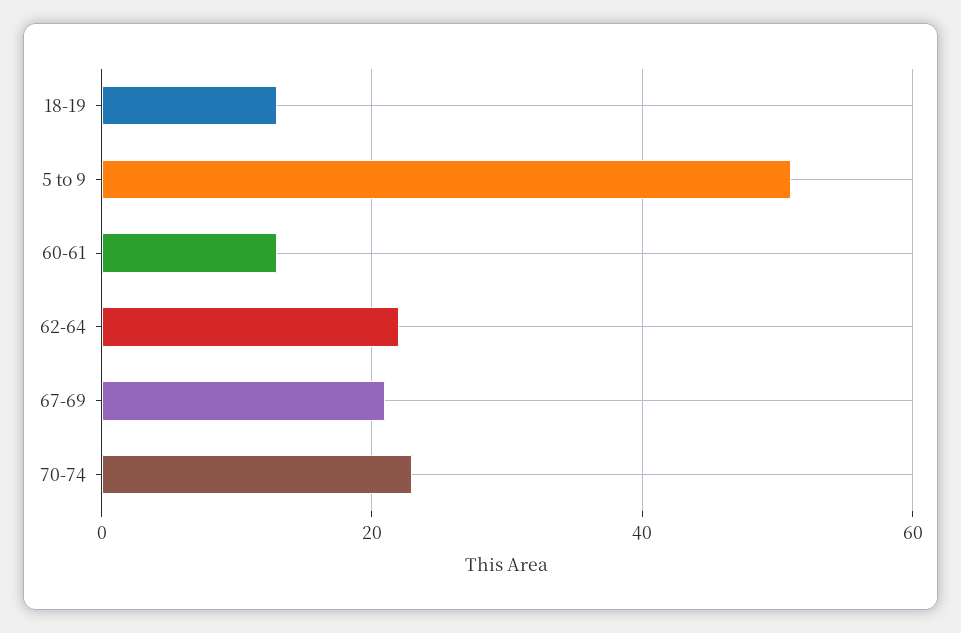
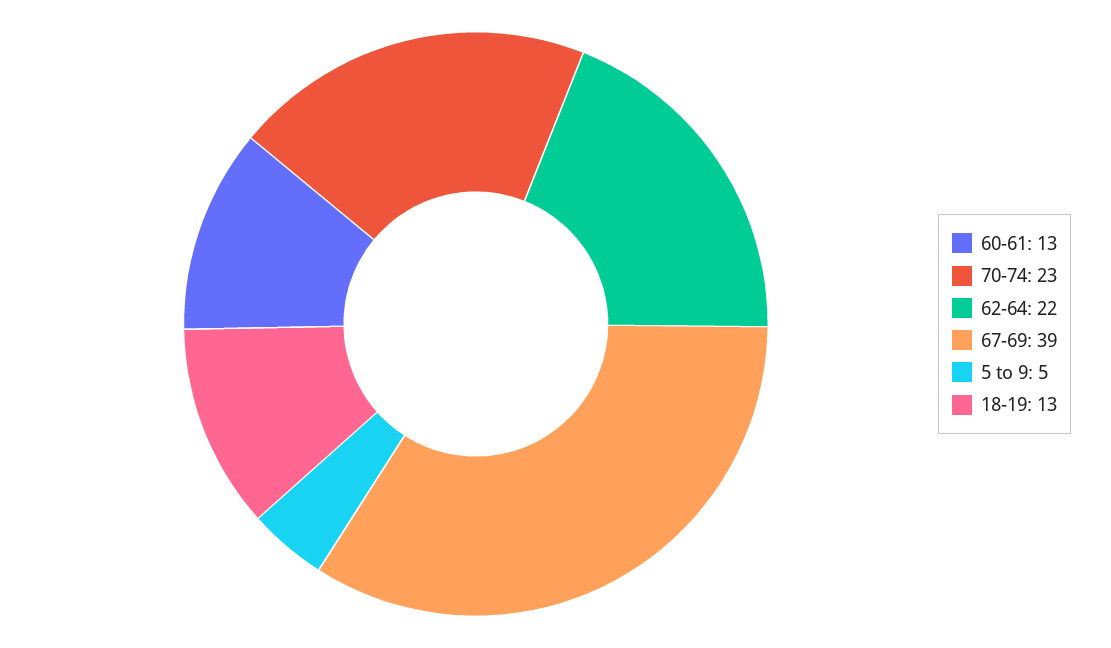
5 to 9: 50 -> 5
67-69: 20 -> 39

